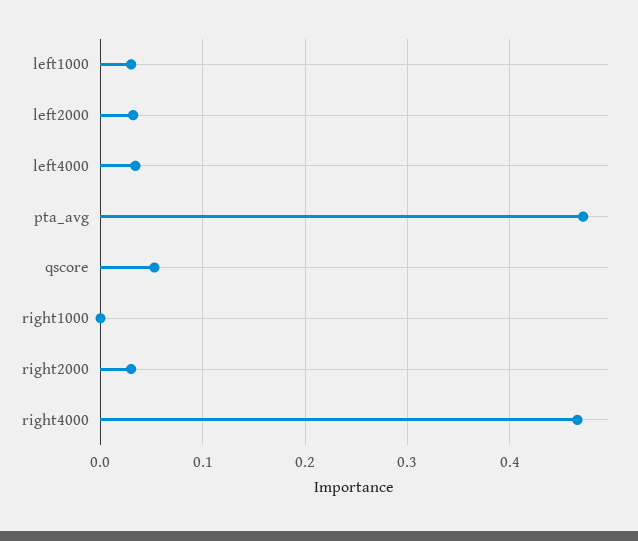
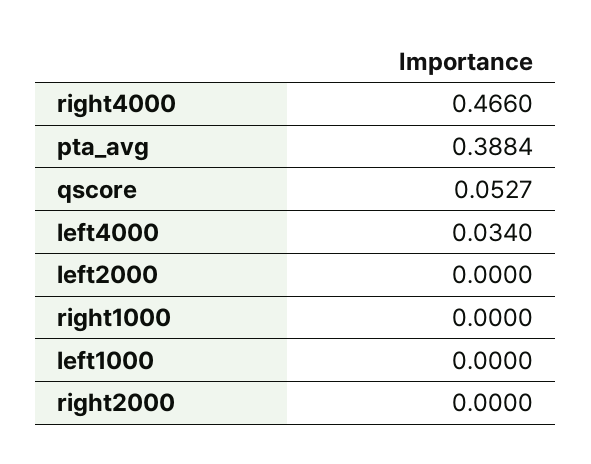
left1000: 0.03 -> 0
left2000: 0.03 -> 0
pta_avg: 0.47 -> 0.3884
right2000: 0.03 -> 0

